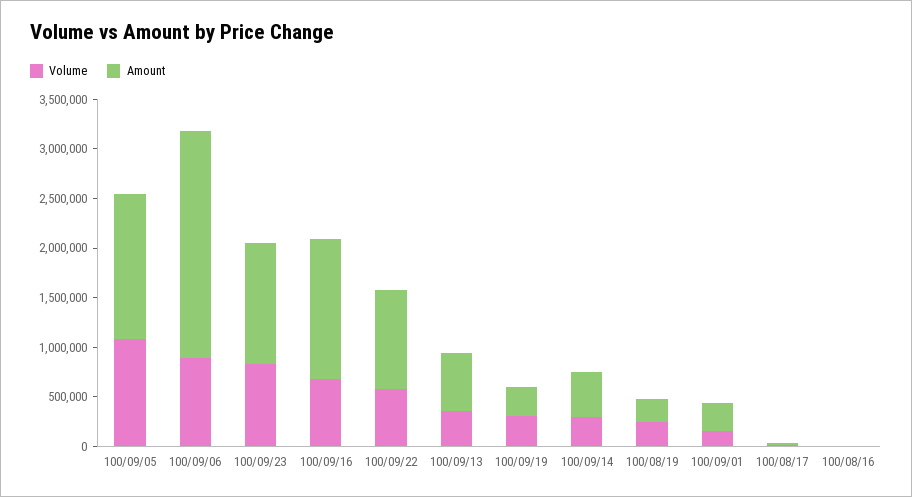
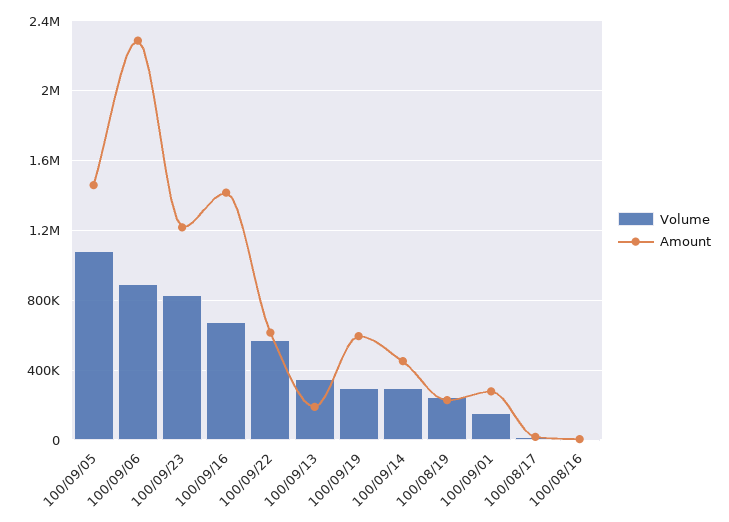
Amount, 100/09/22: 1000000 -> 600000
Amount, 100/09/13: 600000 -> 200000
Amount, 100/09/19: 300000 -> 600000

